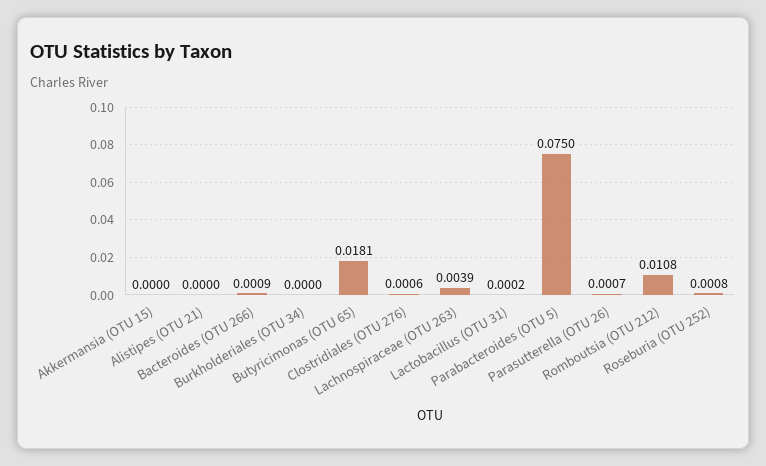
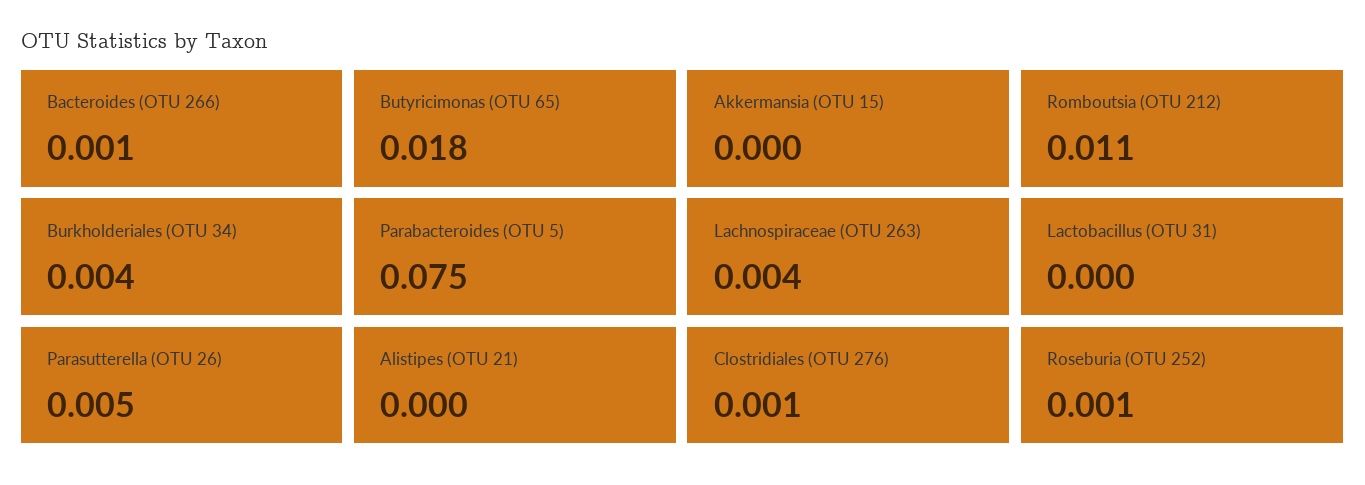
Burkholderiales (OTU 34): 0 -> 0.004
Parasutterella (OTU 26): 0.0007 -> 0.005

